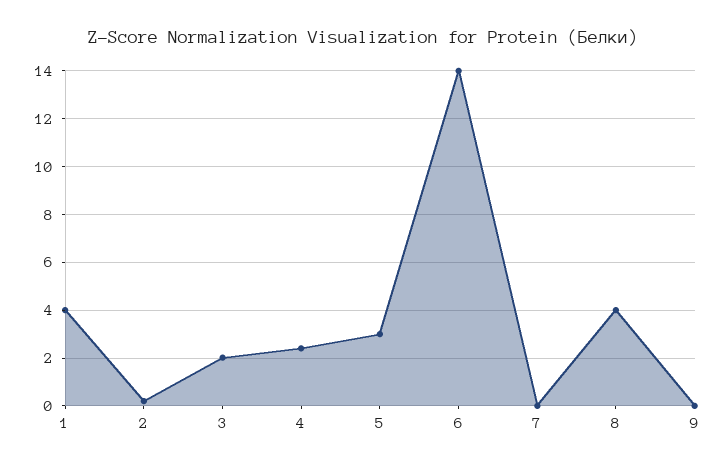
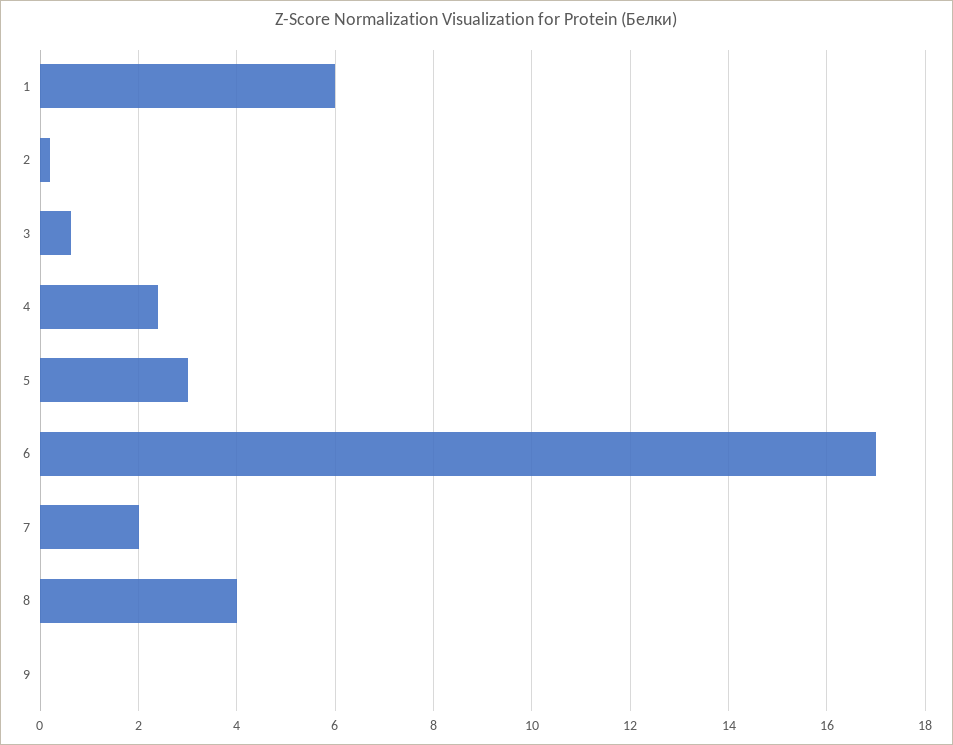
1: 4 -> 6
3: 2 -> 0.6
6: 14 -> 17
7: 0 -> 2

